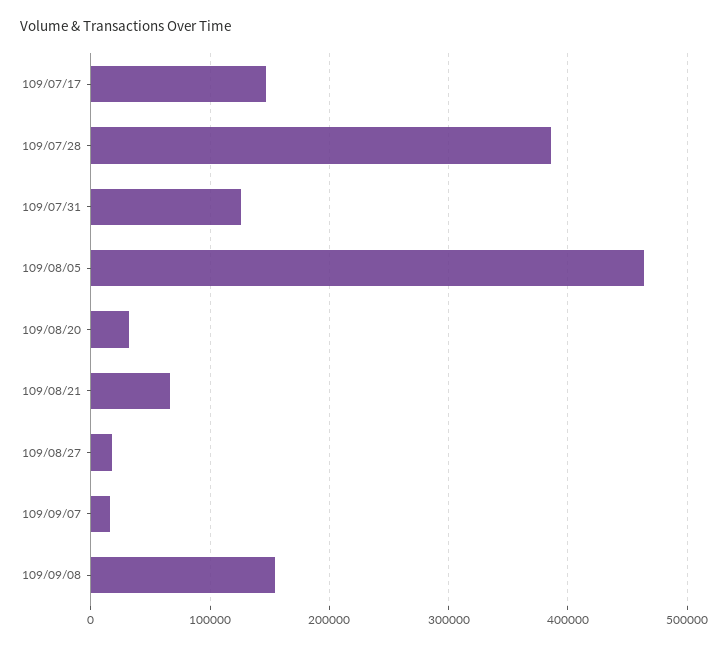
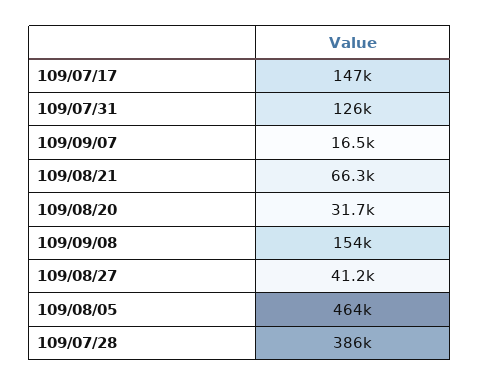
109/08/27: 20000 -> 41200

